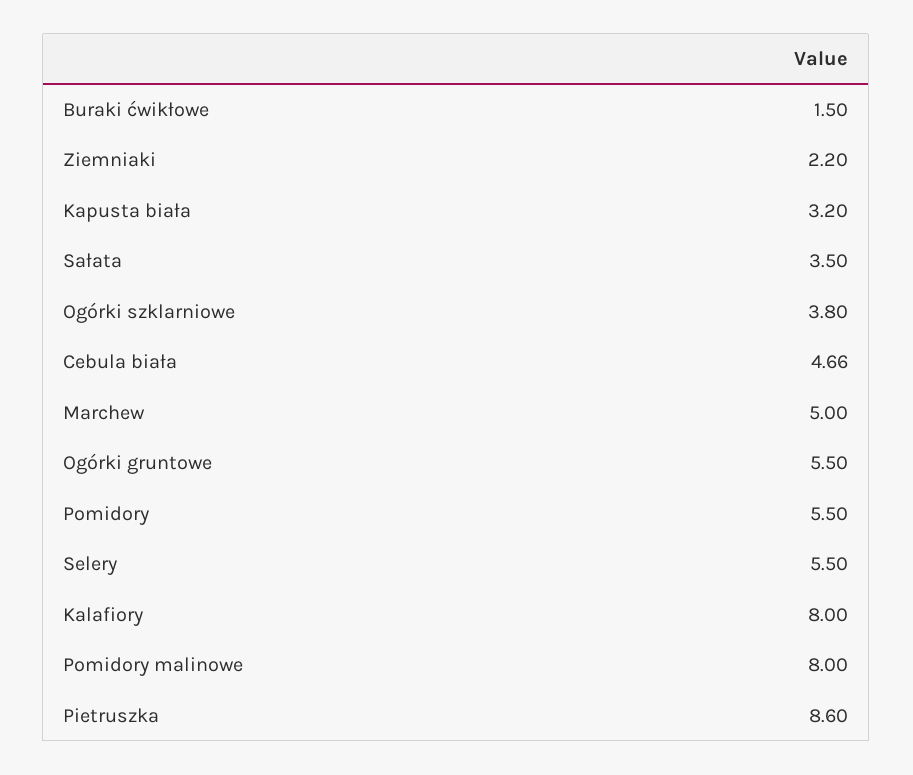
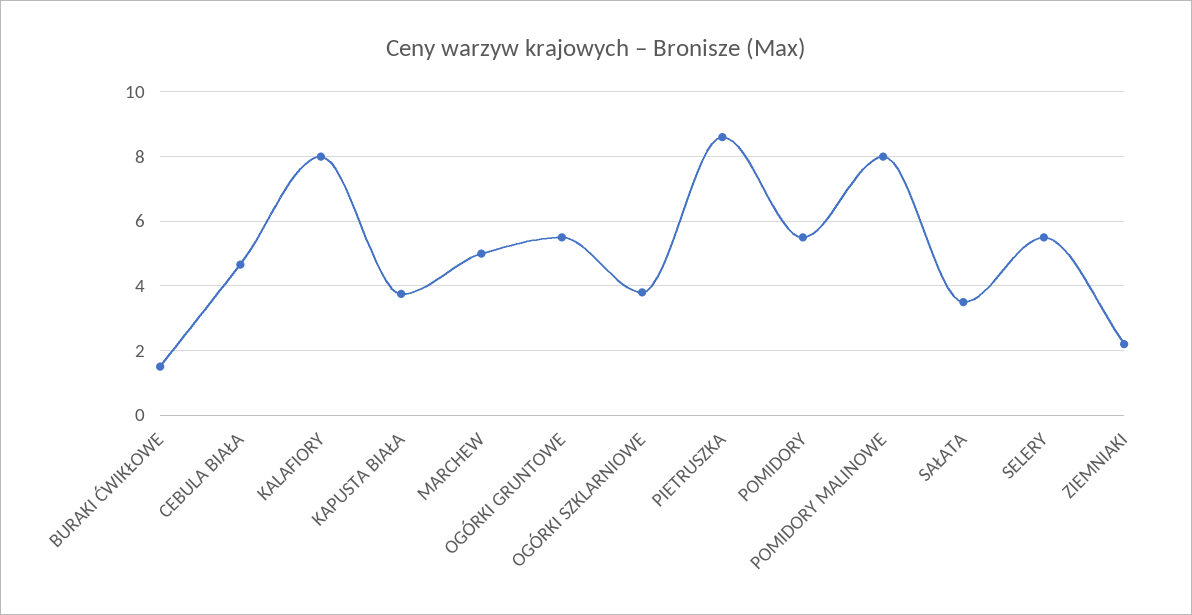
Kapusta biała: 3.2 -> 3.8

